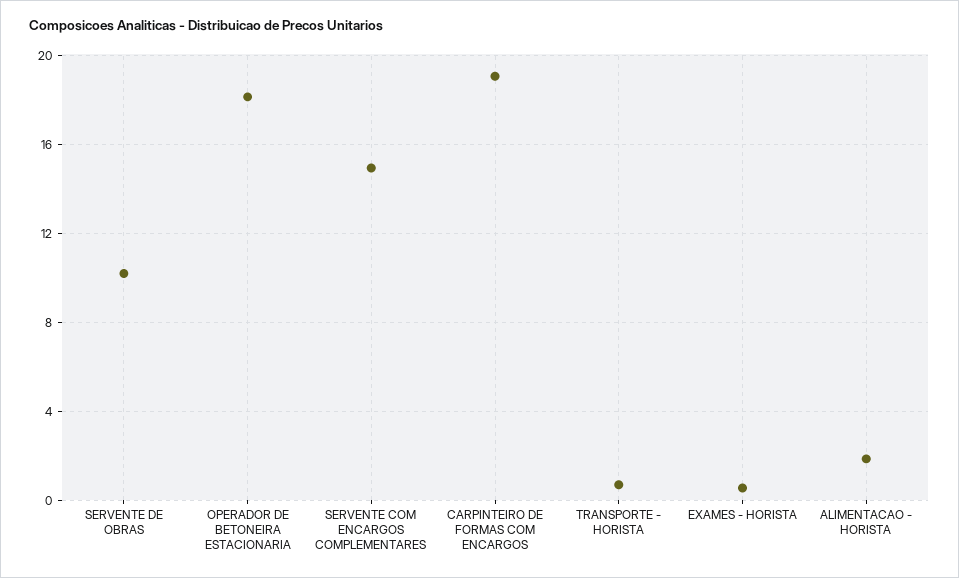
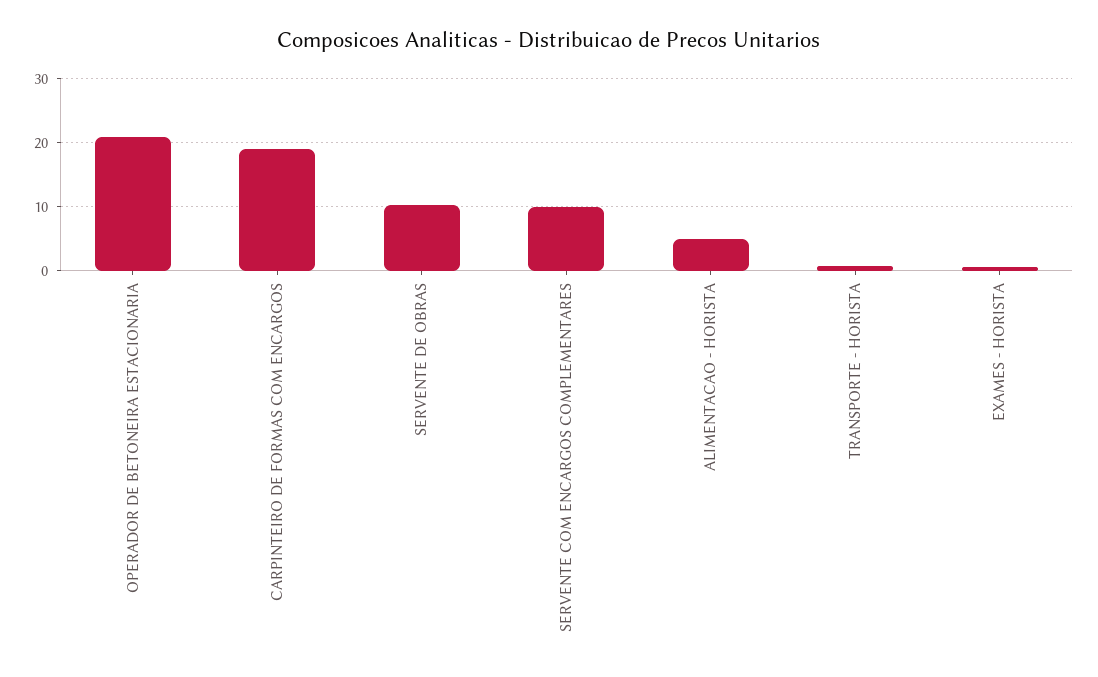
OPERADOR DE BETONEIRA ESTACIONARIA: 18 -> 21
SERVENTE COM ENCARGOS COMPLEMENTARES: 15 -> 10
ALIMENTACAO - HORISTA: 2 -> 5

